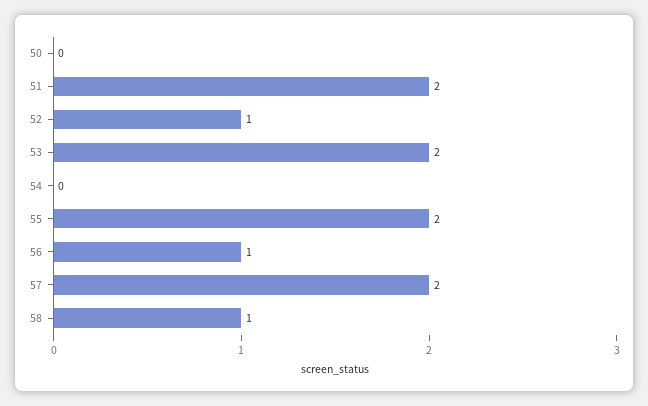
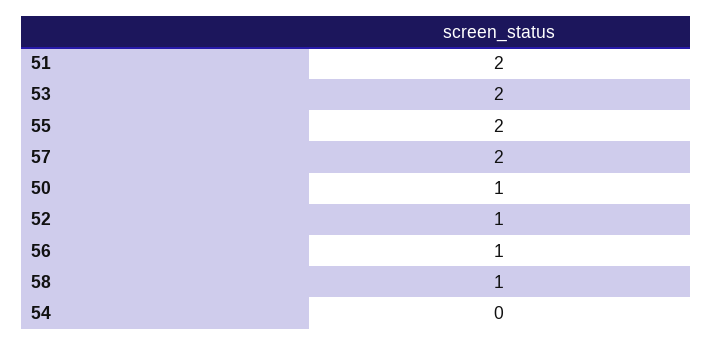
50: 0 -> 1

